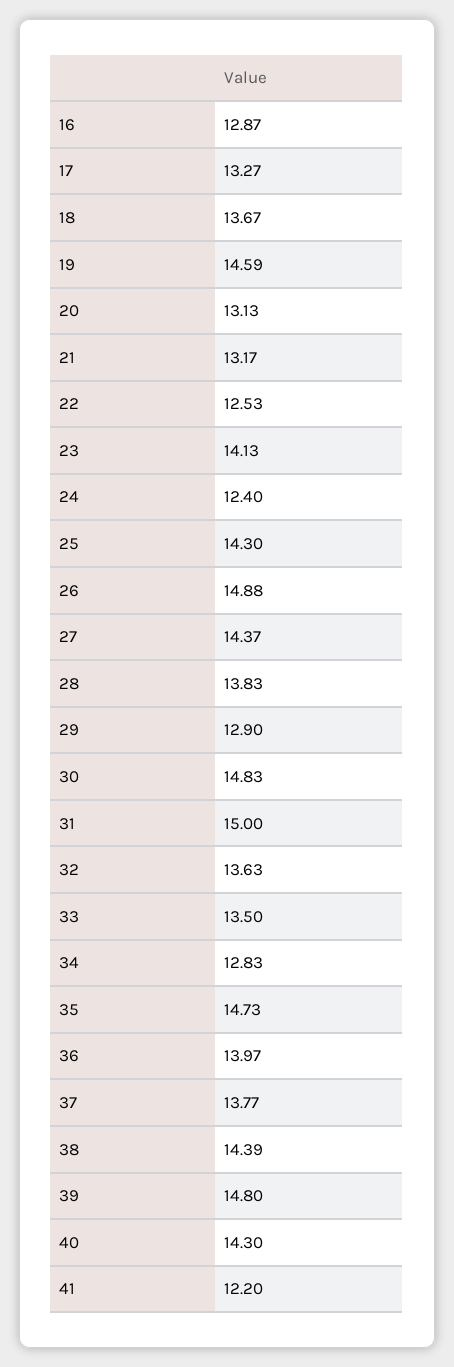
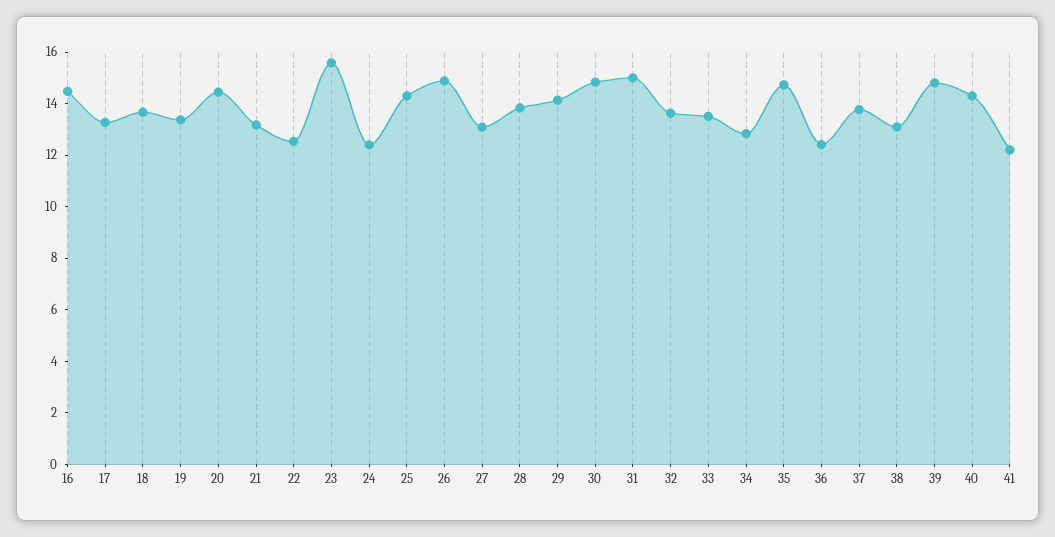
16: 12.87 -> 14.5
19: 14.59 -> 13.5
20: 13.13 -> 14.5
23: 14.13 -> 15.5
27: 14.37 -> 13
29: 12.9 -> 14
36: 13.97 -> 12.5
38: 14.39 -> 13

